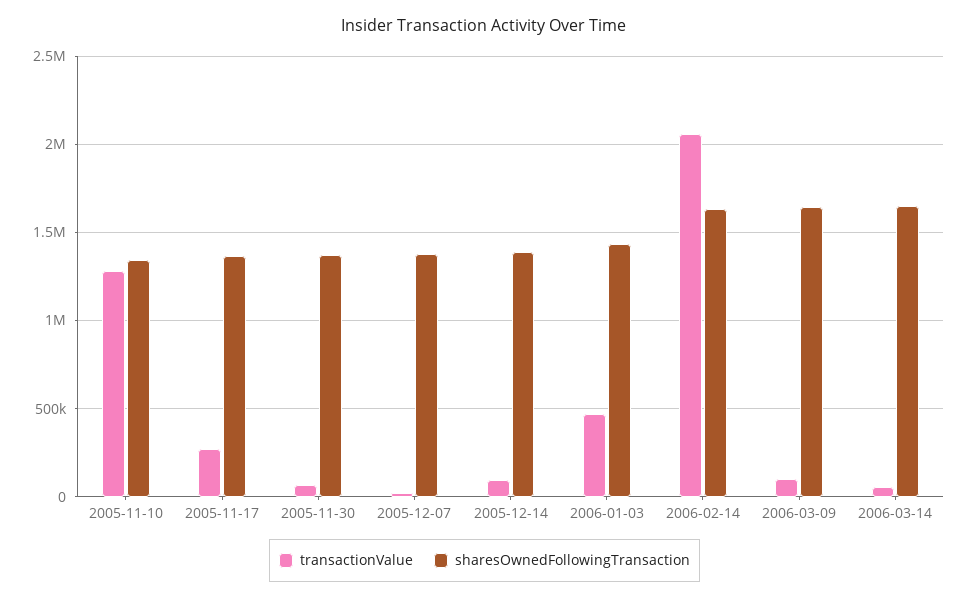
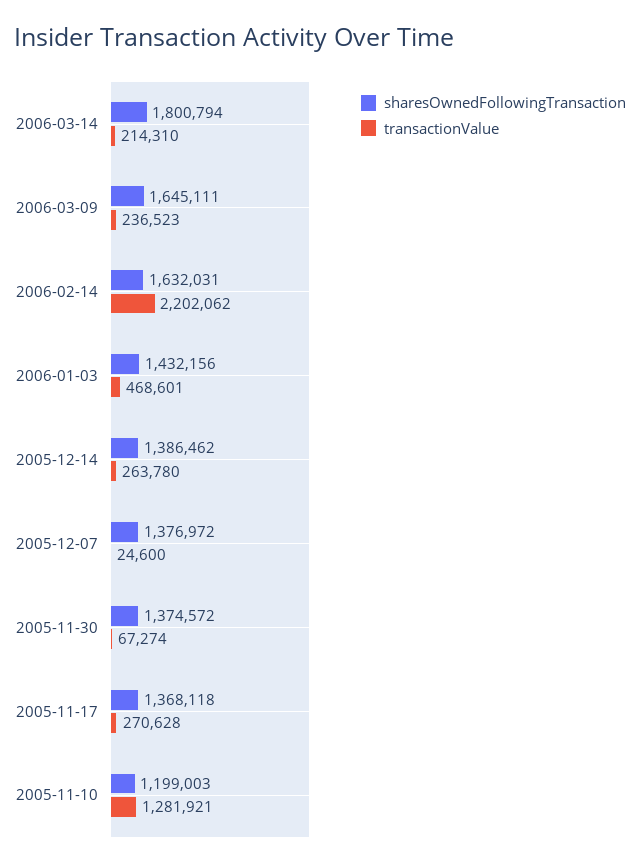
sharesOwnedFollowingTransaction, 2005-11-10: 1350000 -> 1199003
transactionValue, 2005-12-14: 100000 -> 263780
transactionValue, 2006-02-14: 2050000 -> 2202062
transactionValue, 2006-03-09: 100000 -> 236523
transactionValue, 2006-03-14: 50000 -> 214310
sharesOwnedFollowingTransaction, 2006-03-14: 1650000 -> 1800794

